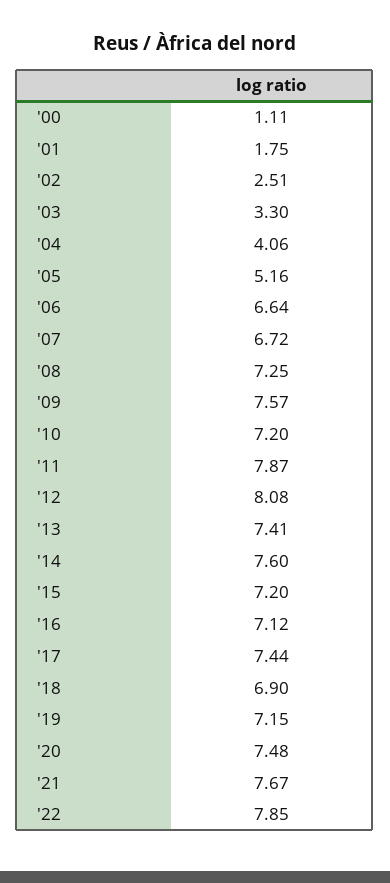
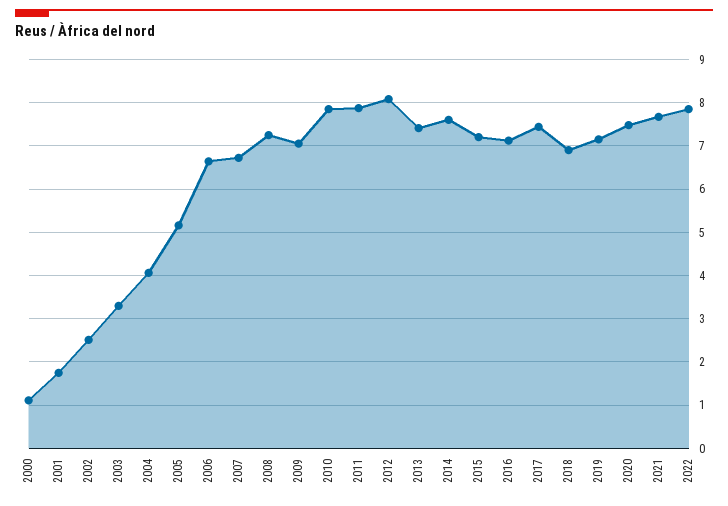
'09: 7.57 -> 7
'10: 7.2 -> 7.8

